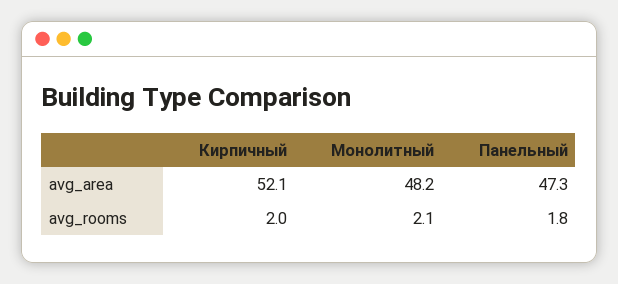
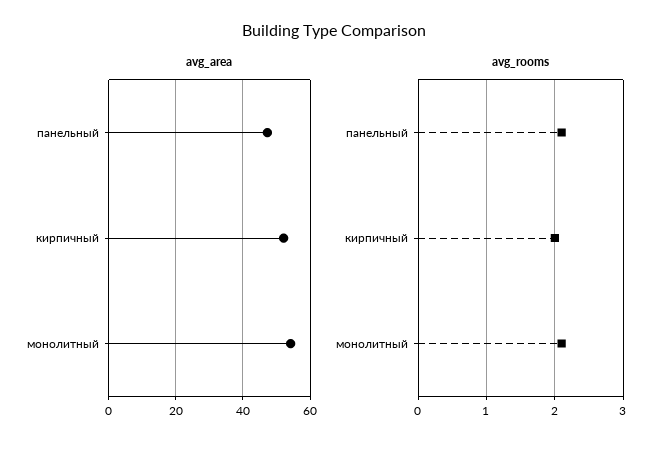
avg_area, Монолитный: 48.2 -> 54
avg_rooms, Панельный: 1.8 -> 2.1

